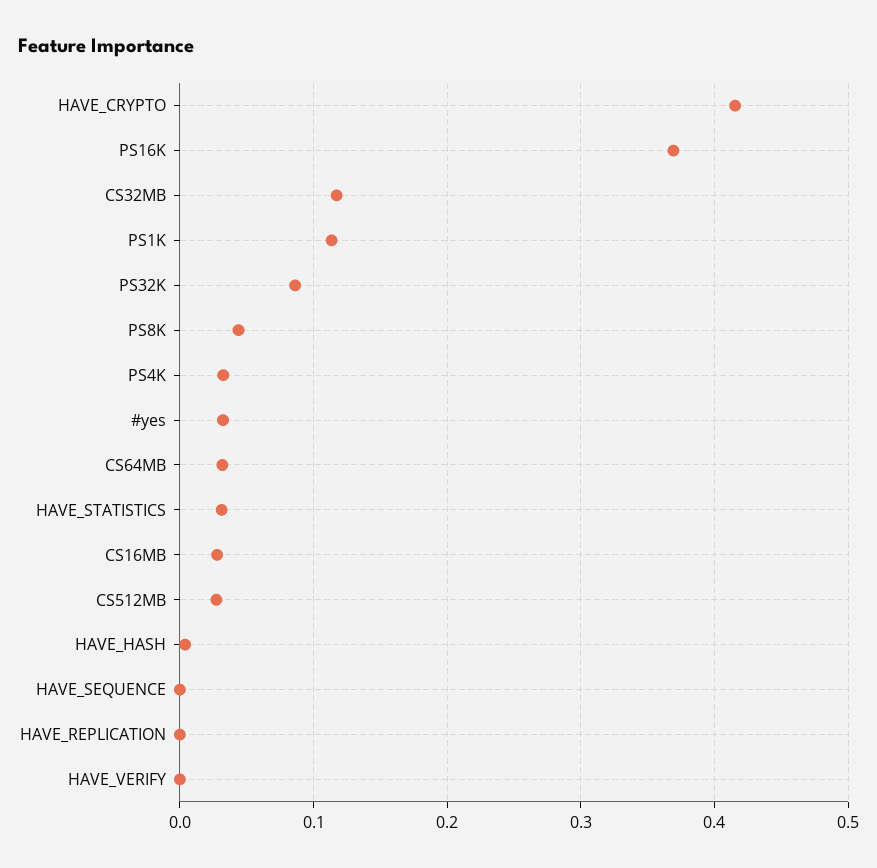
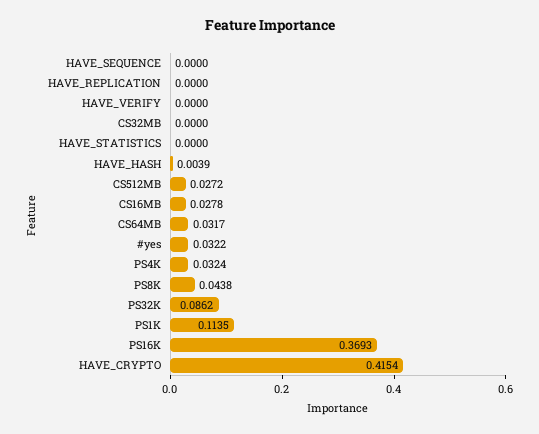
CS32MB: 0.12 -> 0
HAVE_STATISTICS: 0.03 -> 0

